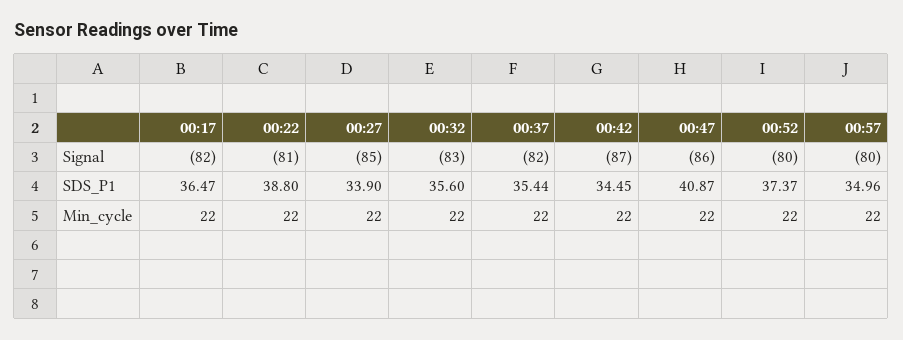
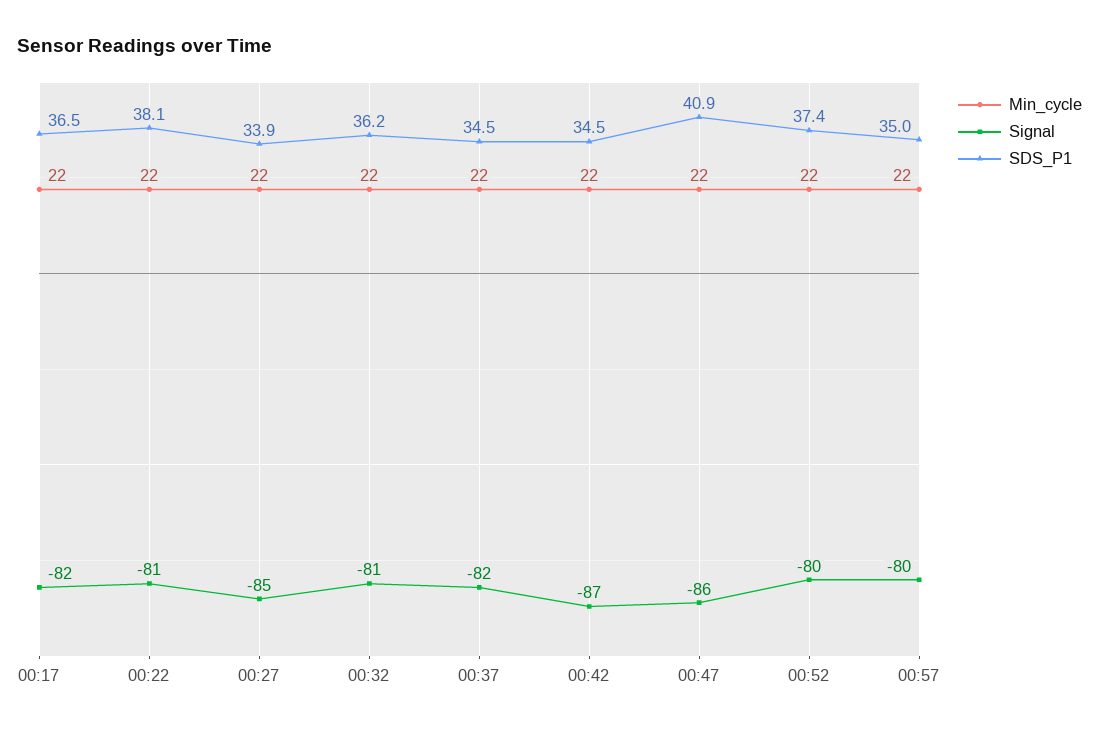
Signal, 00:32: -83 -> -81
SDS_P1, 00:22: 38.8 -> 38.1
SDS_P1, 00:32: 35.6 -> 36.2
SDS_P1, 00:37: 35.44 -> 34.5

